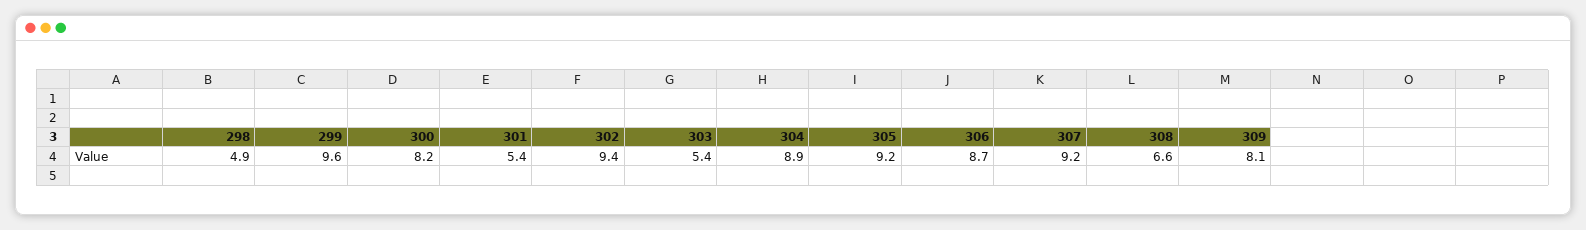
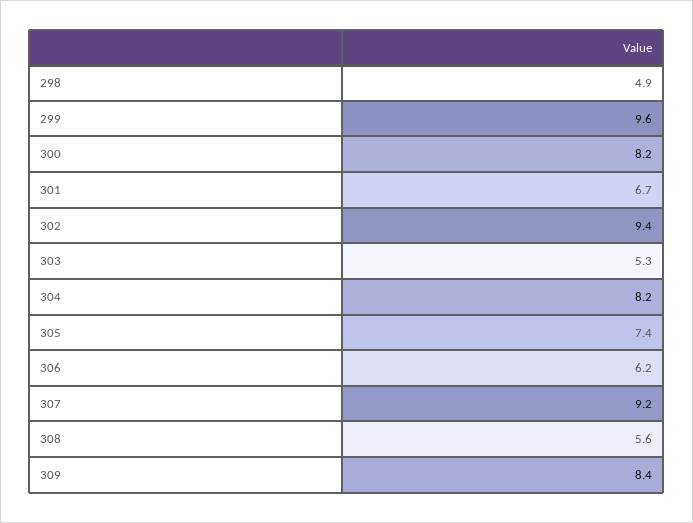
301: 5.4 -> 6.7
303: 5.4 -> 5.3
304: 8.9 -> 8.2
305: 9.2 -> 7.4
306: 8.7 -> 6.2
308: 6.6 -> 5.6
309: 8.1 -> 8.4

